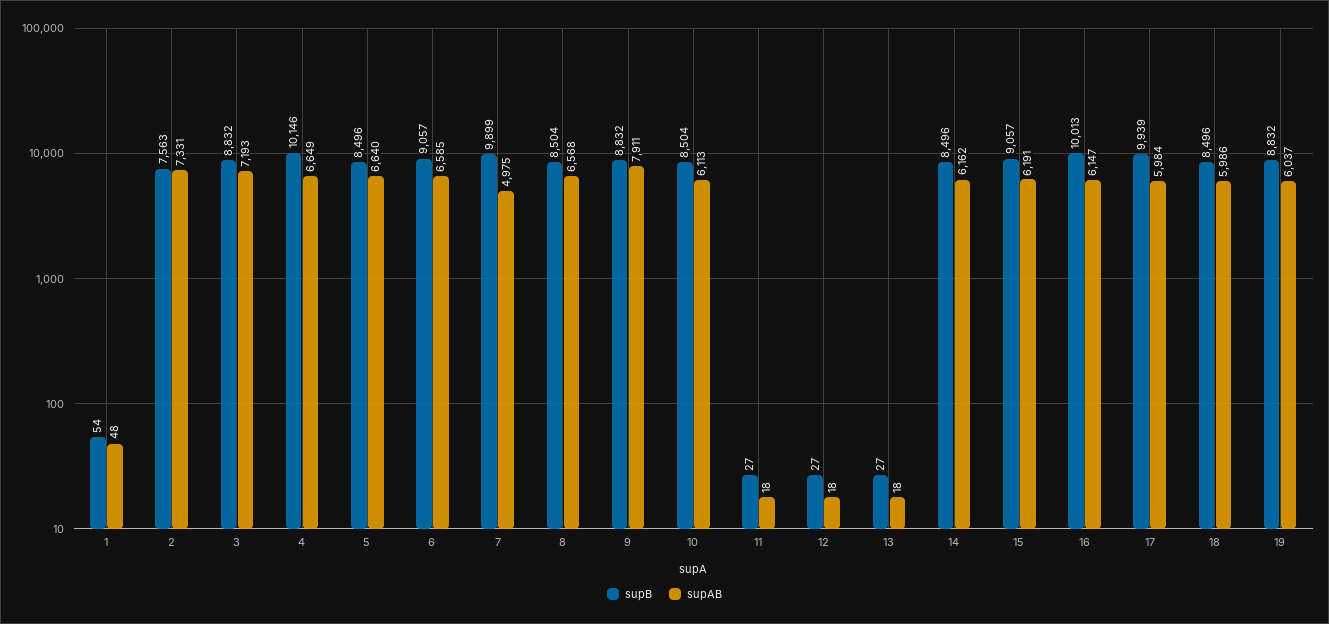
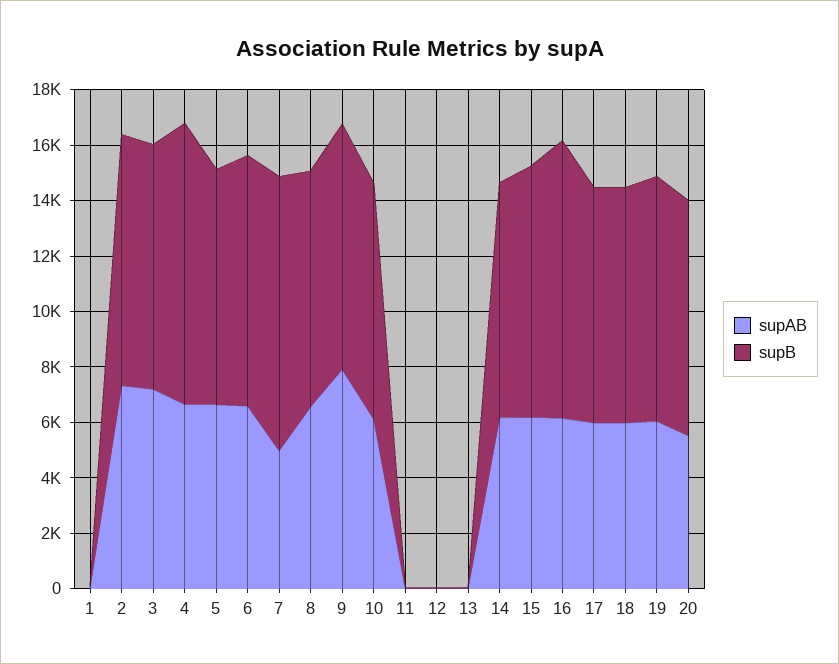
supB, 2: 7563 -> 9000
supB, 17: 9939 -> 8500
supAB, 20: none -> 5500
supB, 20: none -> 8500

